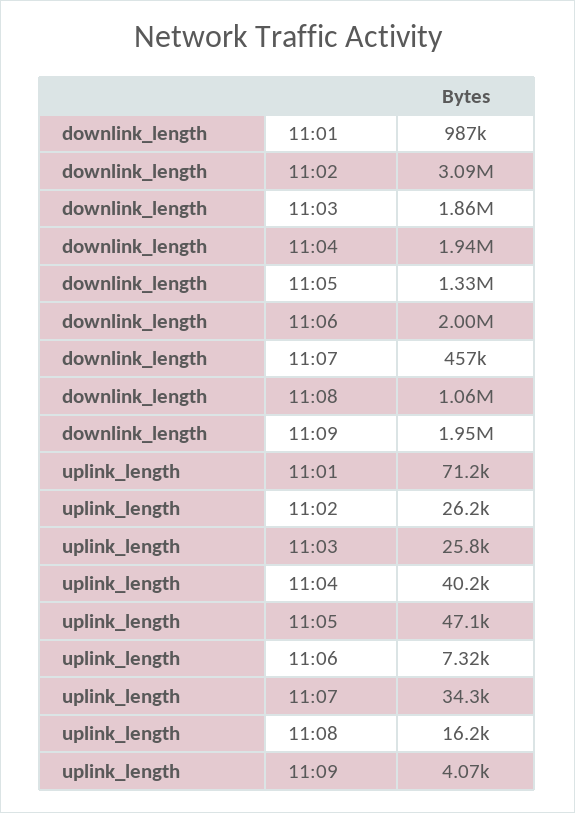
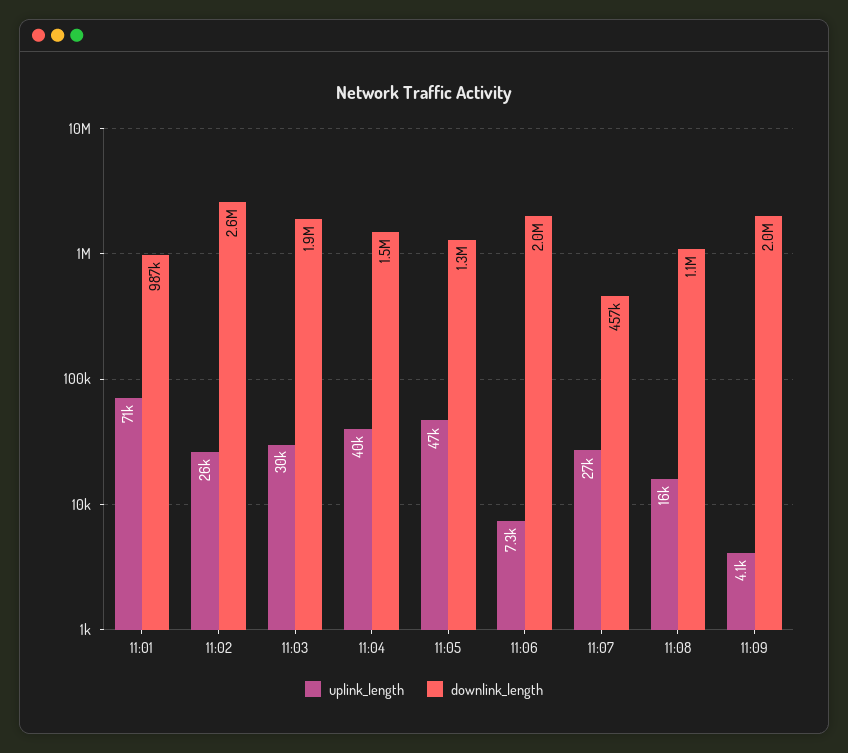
downlink_length, 11:02: 3090000 -> 2600000
downlink_length, 11:04: 1940000 -> 1500000
uplink_length, 11:03: 25800 -> 30000
uplink_length, 11:07: 34300 -> 27000

